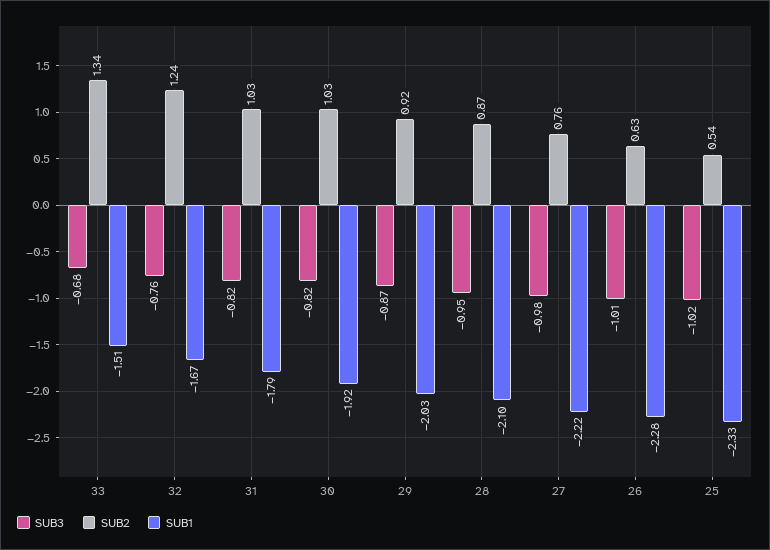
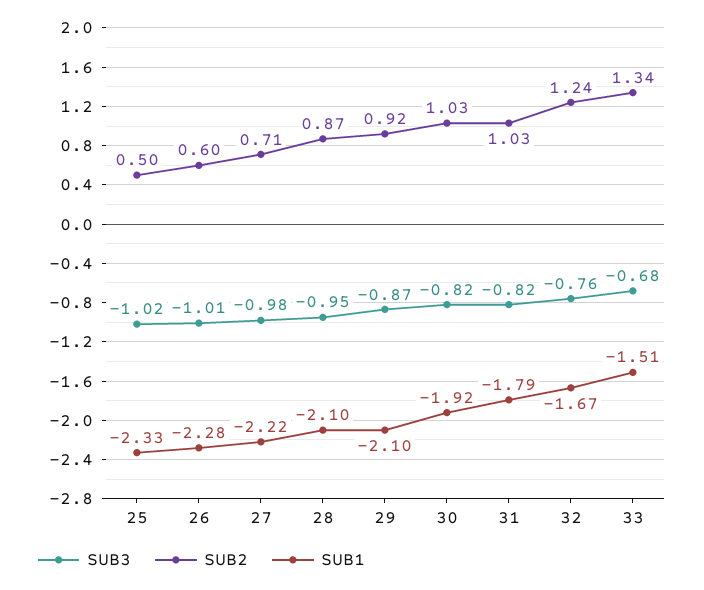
SUB1, 29: -2.03 -> -2.1
SUB2, 27: 0.76 -> 0.71
SUB2, 26: 0.63 -> 0.6
SUB2, 25: 0.54 -> 0.5

